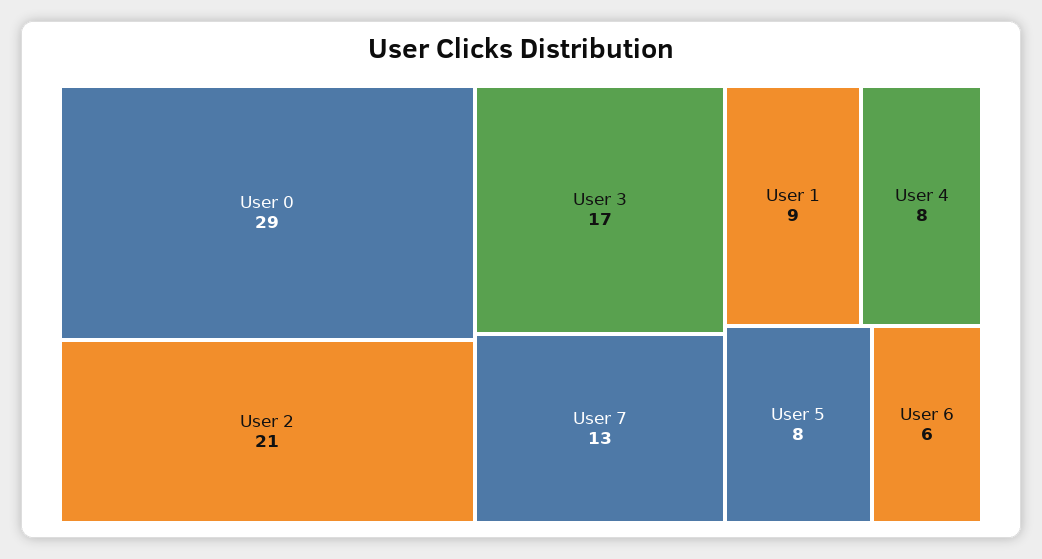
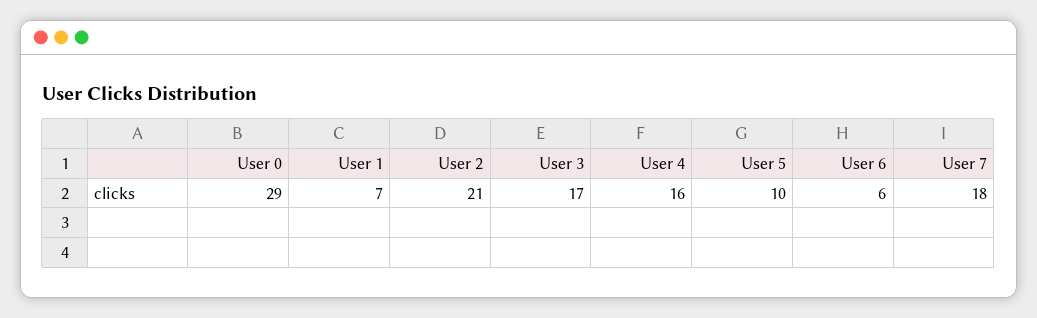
User 7: 13 -> 18
User 1: 9 -> 7
User 4: 8 -> 16
User 5: 8 -> 10

